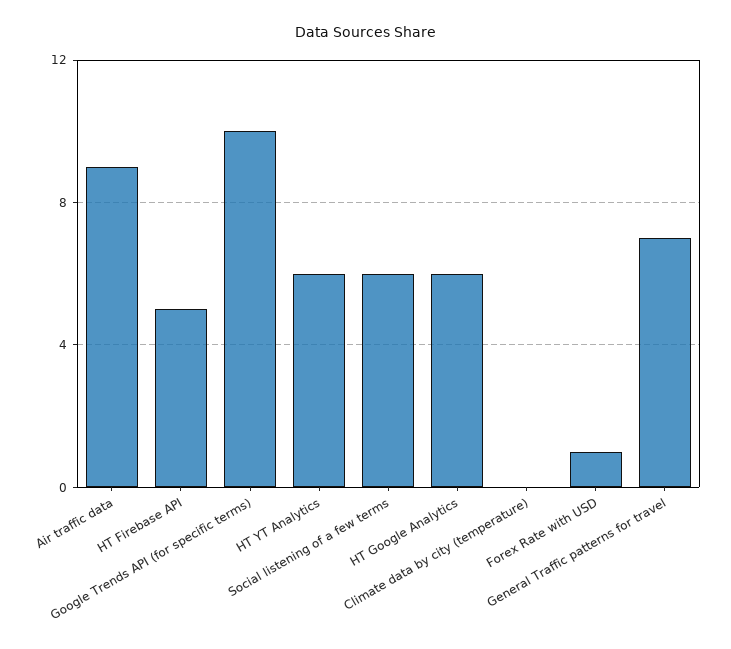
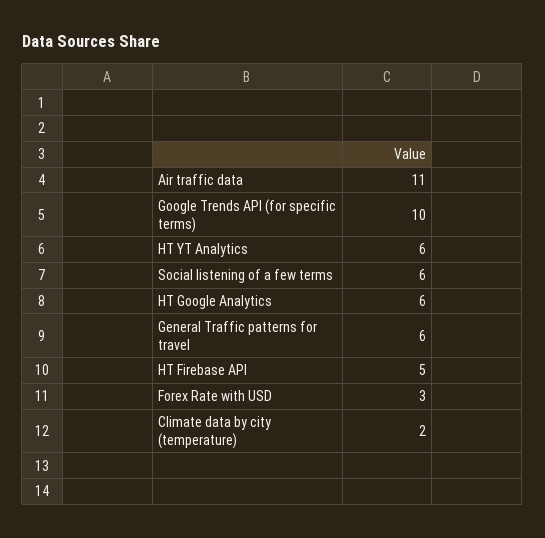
Air traffic data: 9 -> 11
Climate data by city (temperature): 0 -> 2
Forex Rate with USD: 1 -> 3
General Traffic patterns for travel: 7 -> 6

